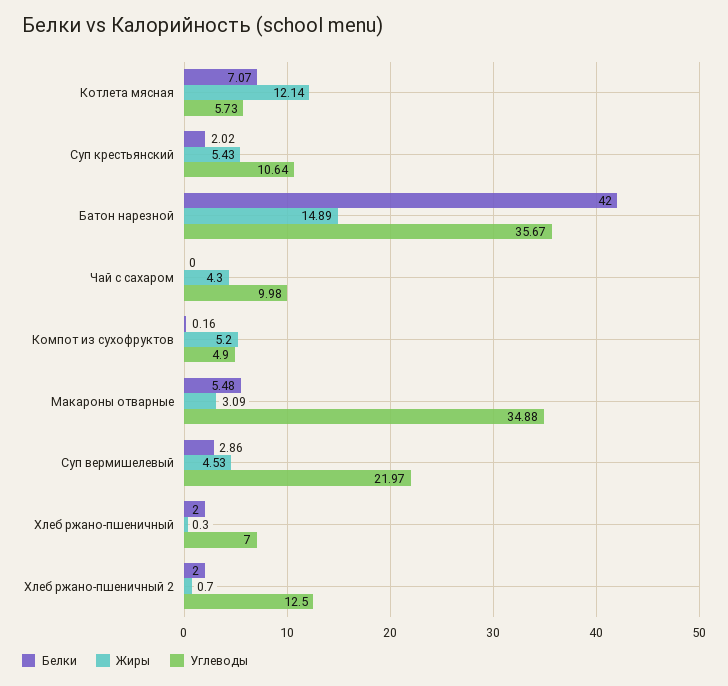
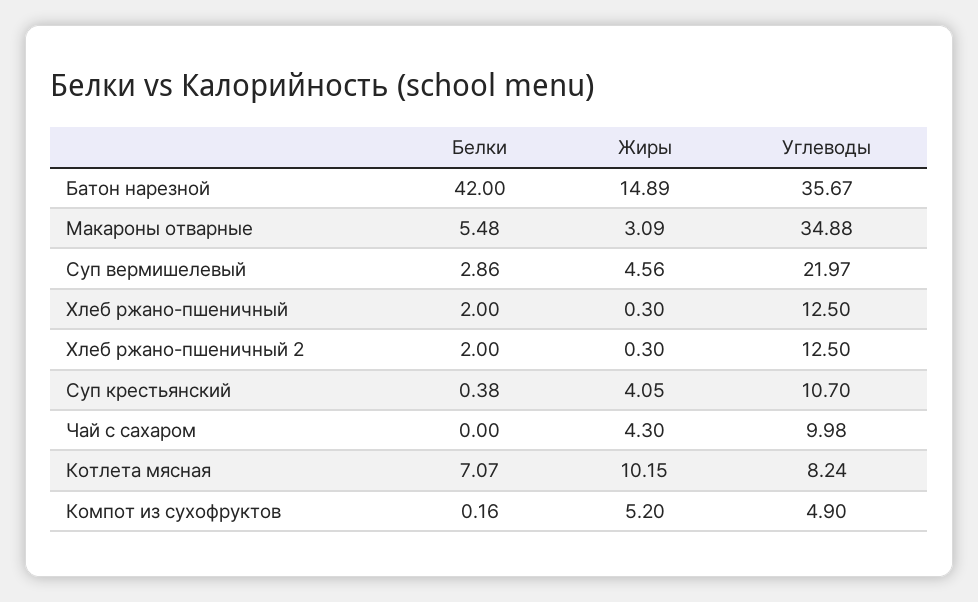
Жиры, Котлета мясная: 12.14 -> 10.15
Углеводы, Котлета мясная: 5.73 -> 8.24
Белки, Суп крестьянский: 2.02 -> 0.38
Жиры, Суп крестьянский: 5.43 -> 4.05
Углеводы, Суп крестьянский: 10.64 -> 10.7
Жиры, Суп вермишелевый: 4.53 -> 4.56
Углеводы, Хлеб ржано-пшеничный: 7 -> 12.5
Жиры, Хлеб ржано-пшеничный 2: 0.7 -> 0.3

